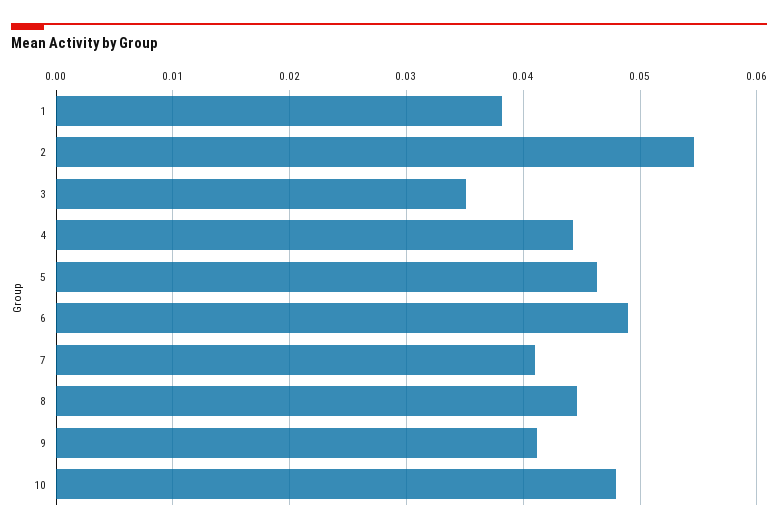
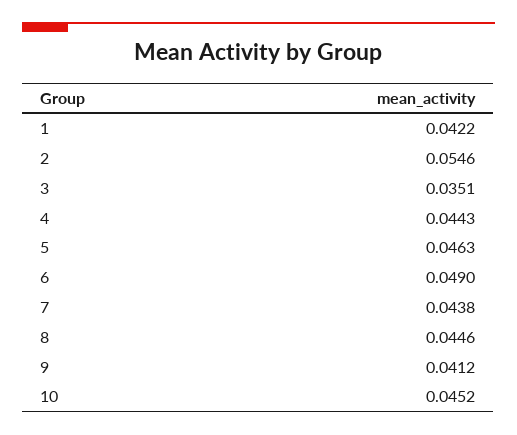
1: 0.038 -> 0.0422
7: 0.041 -> 0.0438
10: 0.048 -> 0.0452

